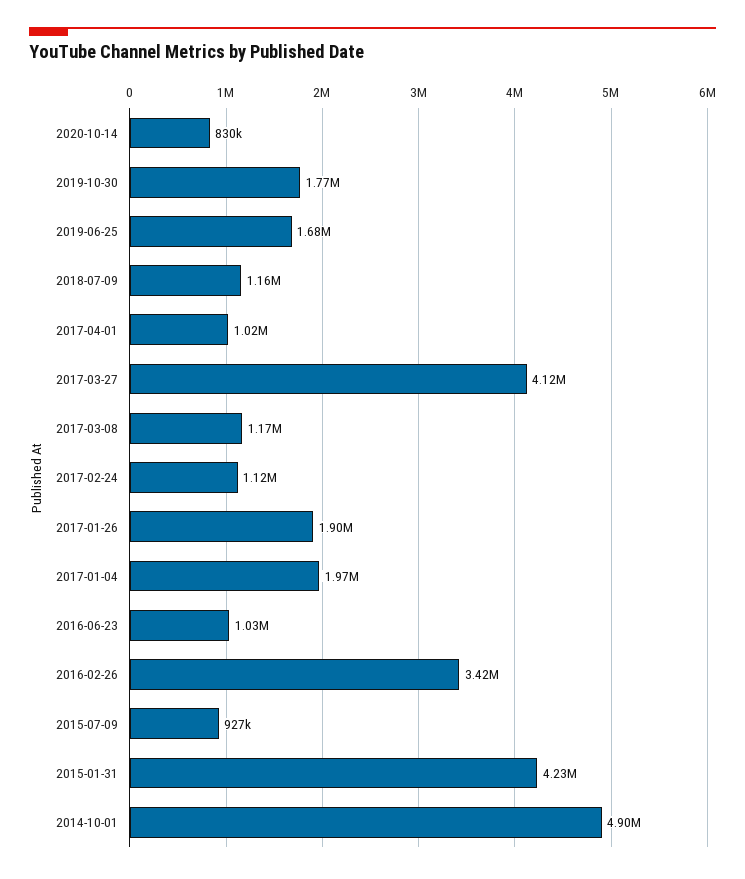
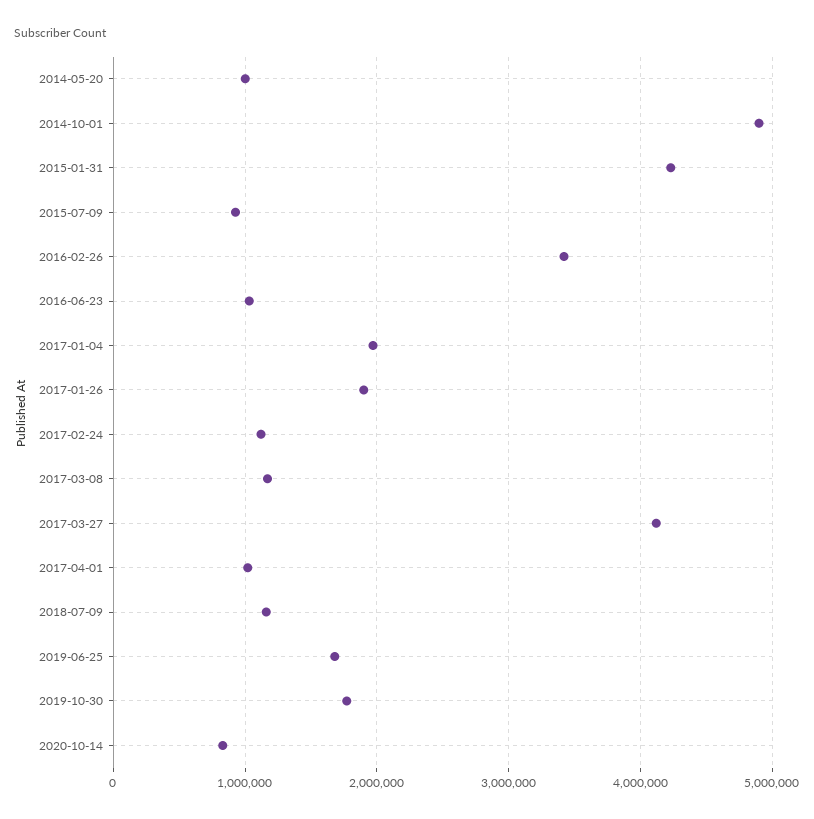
2014-05-20: none -> 1000000

